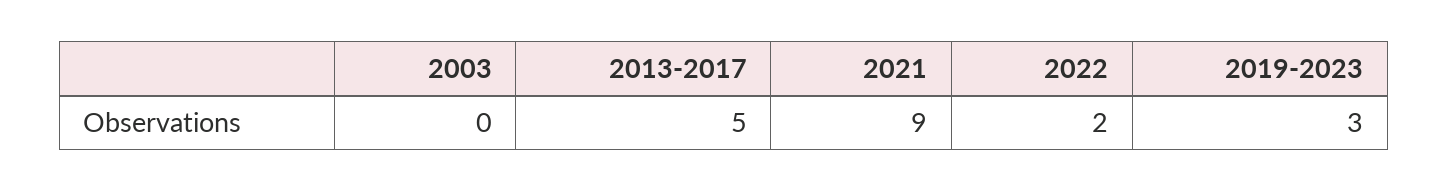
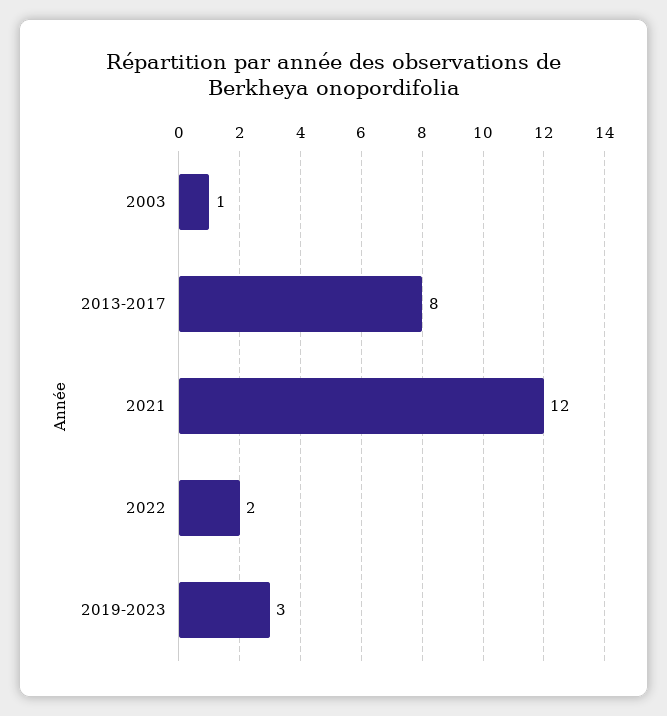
2003: 0 -> 1
2013-2017: 5 -> 8
2021: 9 -> 12

